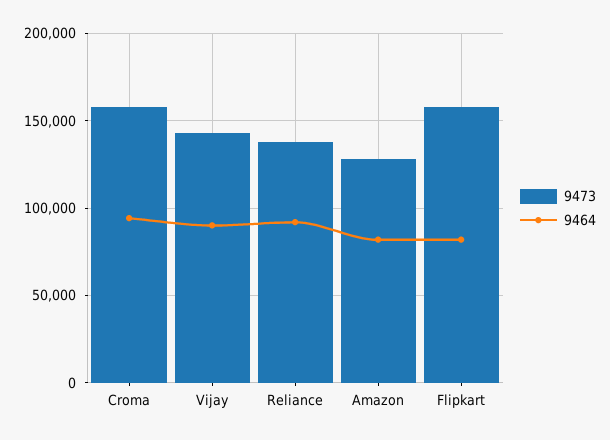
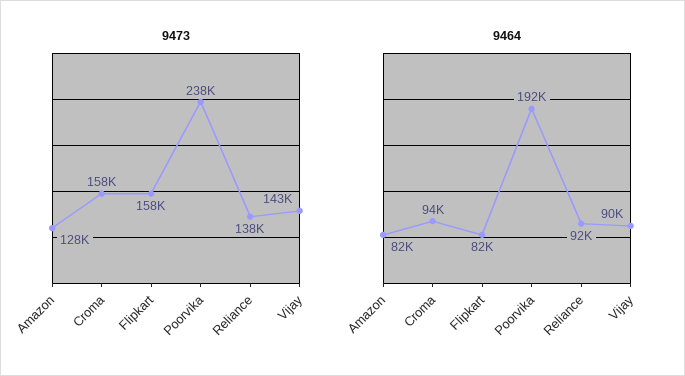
9473, Poorvika: none -> 238000
9464, Poorvika: none -> 192000

